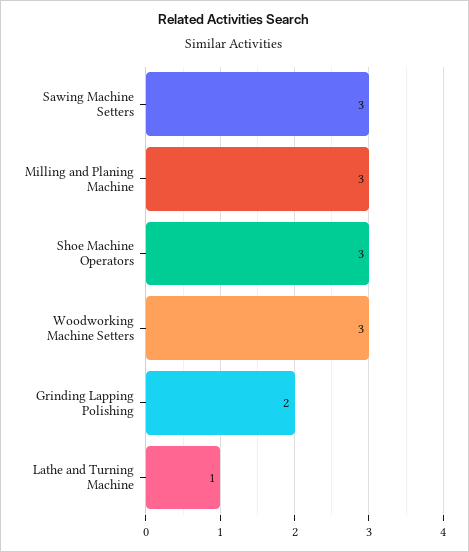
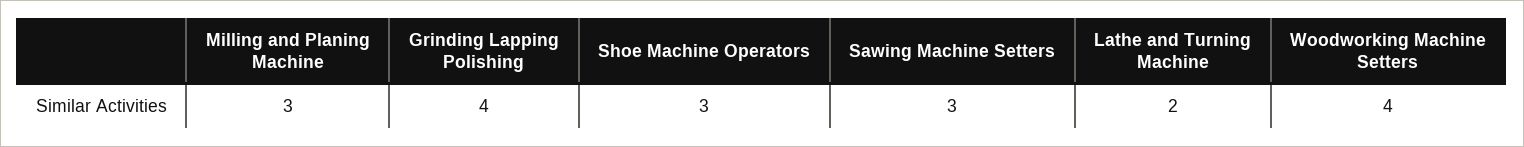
Woodworking Machine Setters: 3 -> 4
Grinding Lapping Polishing: 2 -> 4
Lathe and Turning Machine: 1 -> 2

